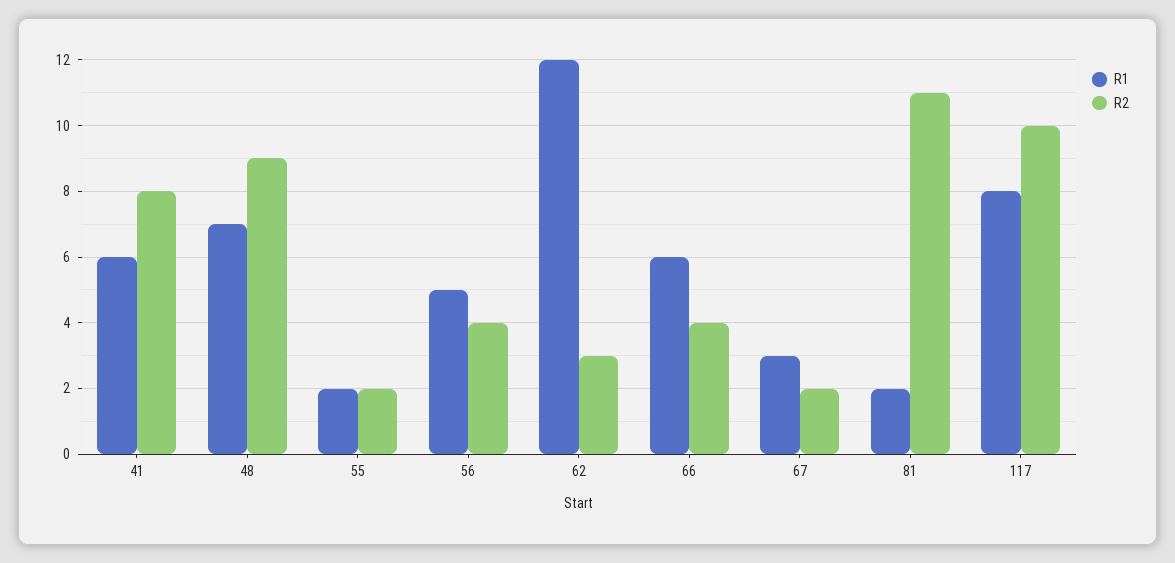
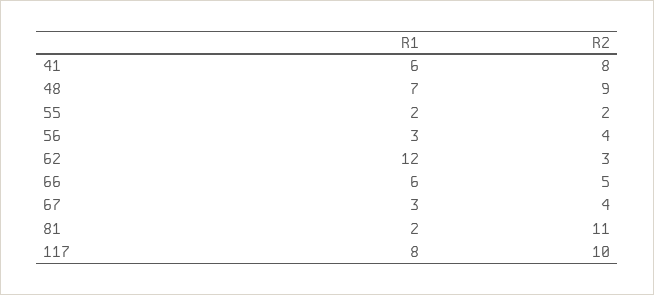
R1, 56: 5 -> 3
R2, 66: 4 -> 5
R2, 67: 2 -> 4

